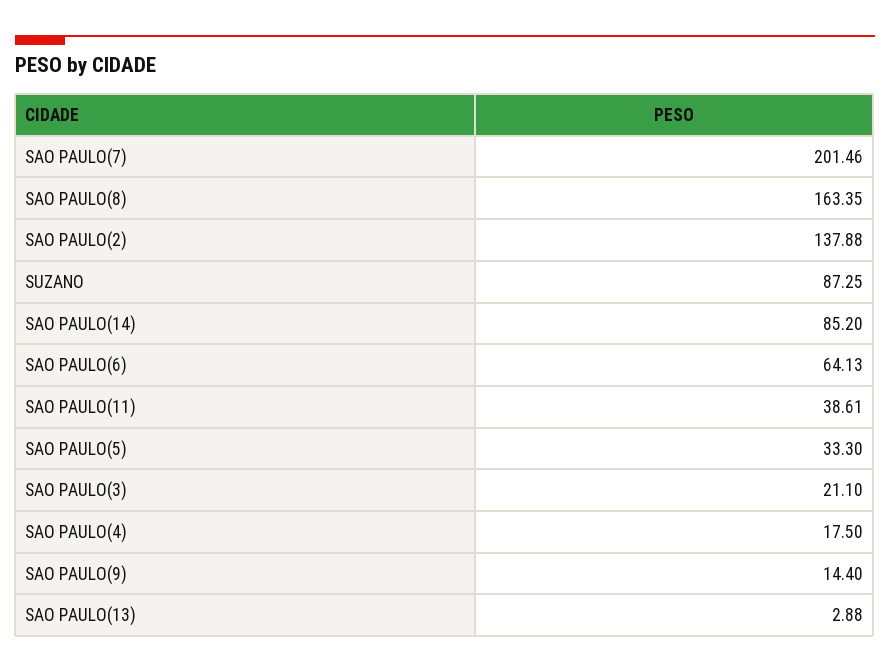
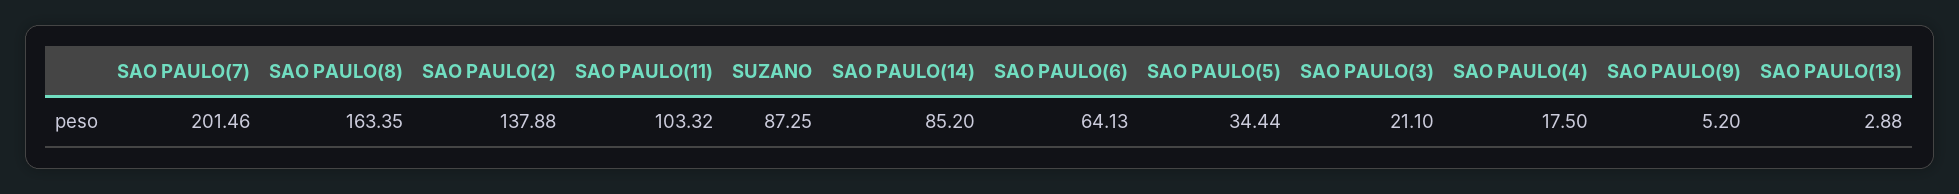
SAO PAULO(11): 38.61 -> 103.32
SAO PAULO(5): 33.3 -> 34.44
SAO PAULO(9): 14.4 -> 5.2

